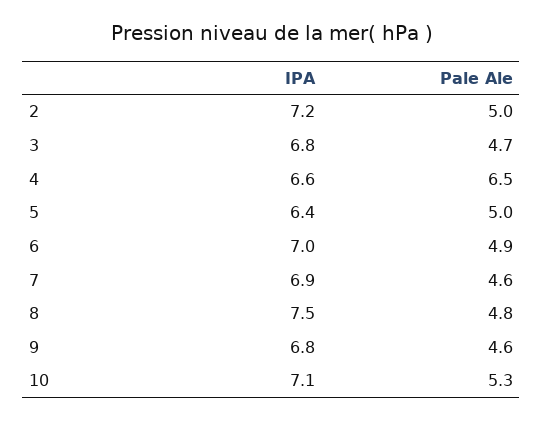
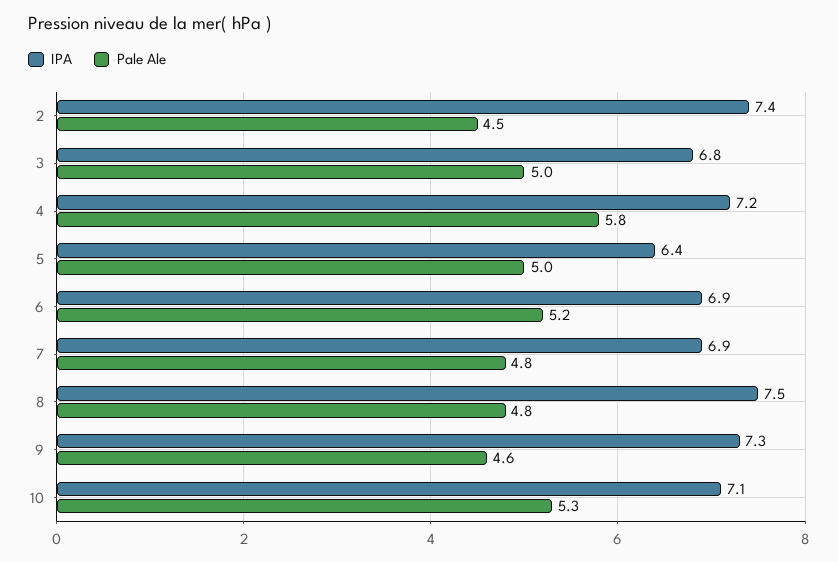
IPA, 2: 7.2 -> 7.4
Pale Ale, 2: 5 -> 4.5
Pale Ale, 3: 4.7 -> 5
IPA, 4: 6.6 -> 7.2
Pale Ale, 4: 6.5 -> 5.8
IPA, 6: 7 -> 6.9
Pale Ale, 6: 4.9 -> 5.2
Pale Ale, 7: 4.6 -> 4.8
IPA, 9: 6.8 -> 7.3

